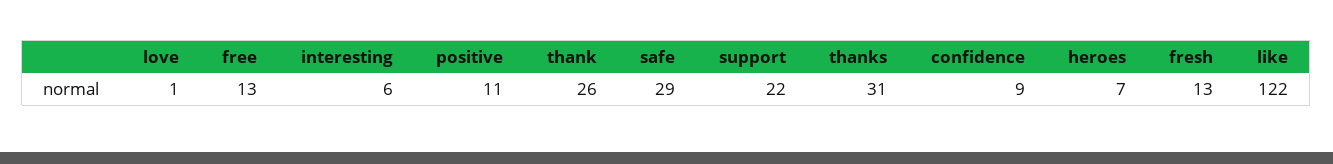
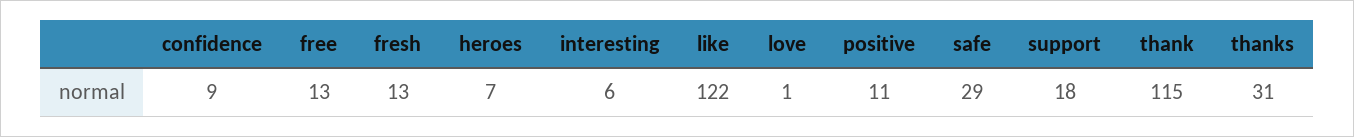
thank: 26 -> 115
support: 22 -> 18

